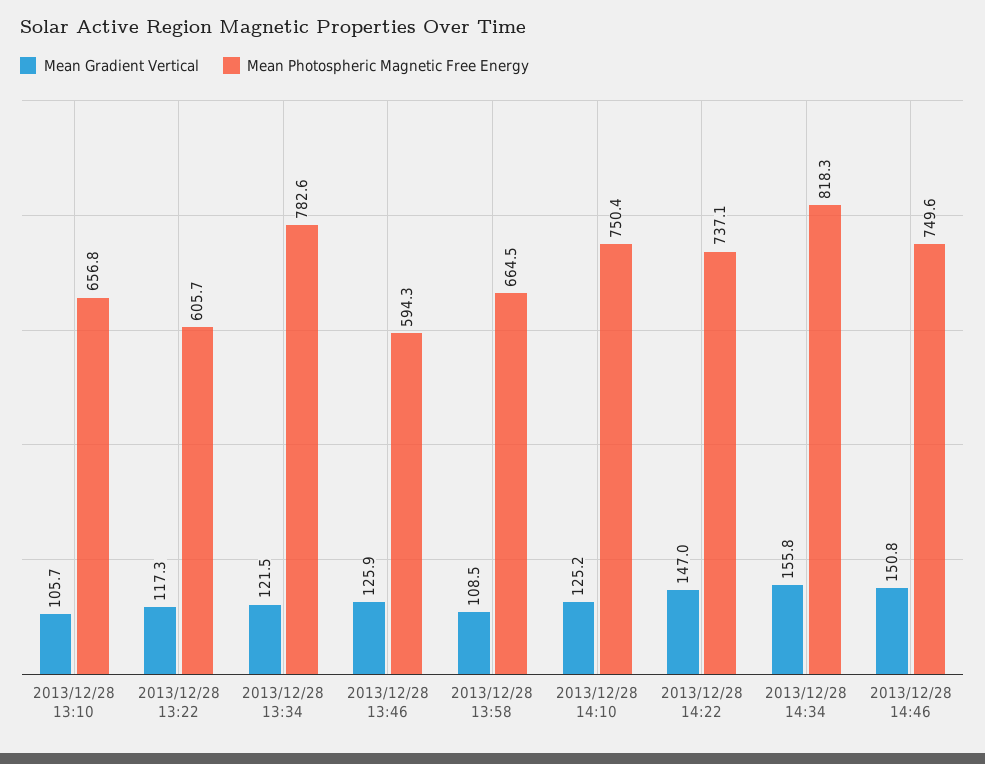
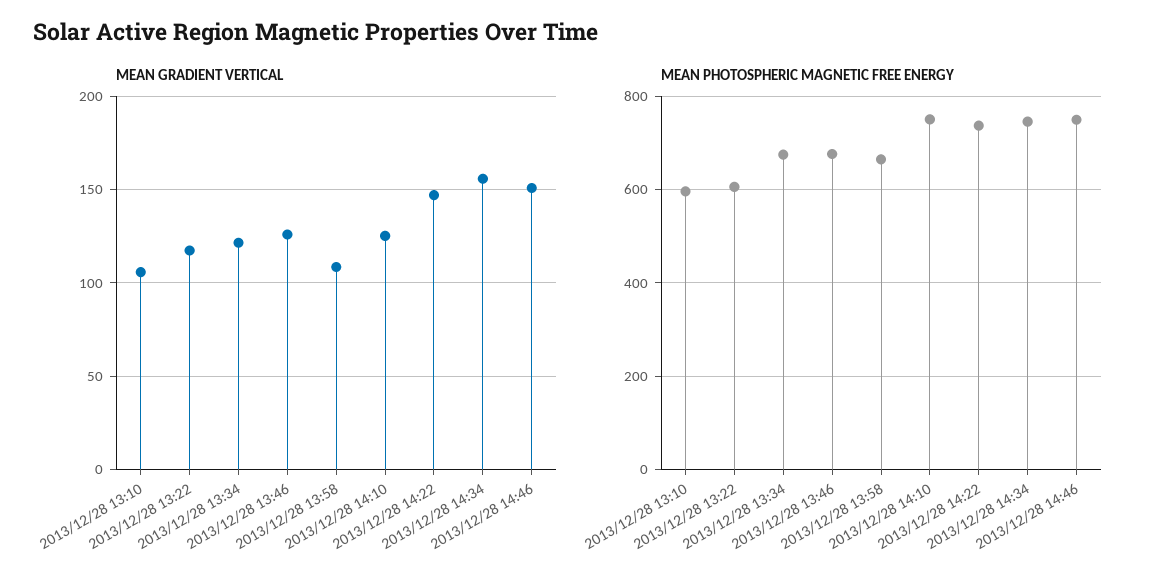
Mean Photospheric Magnetic Free Energy, 2013/12/28 13:10: 656.8 -> 600
Mean Photospheric Magnetic Free Energy, 2013/12/28 13:34: 782.6 -> 680
Mean Photospheric Magnetic Free Energy, 2013/12/28 13:46: 594.3 -> 680
Mean Photospheric Magnetic Free Energy, 2013/12/28 14:34: 818.3 -> 740

